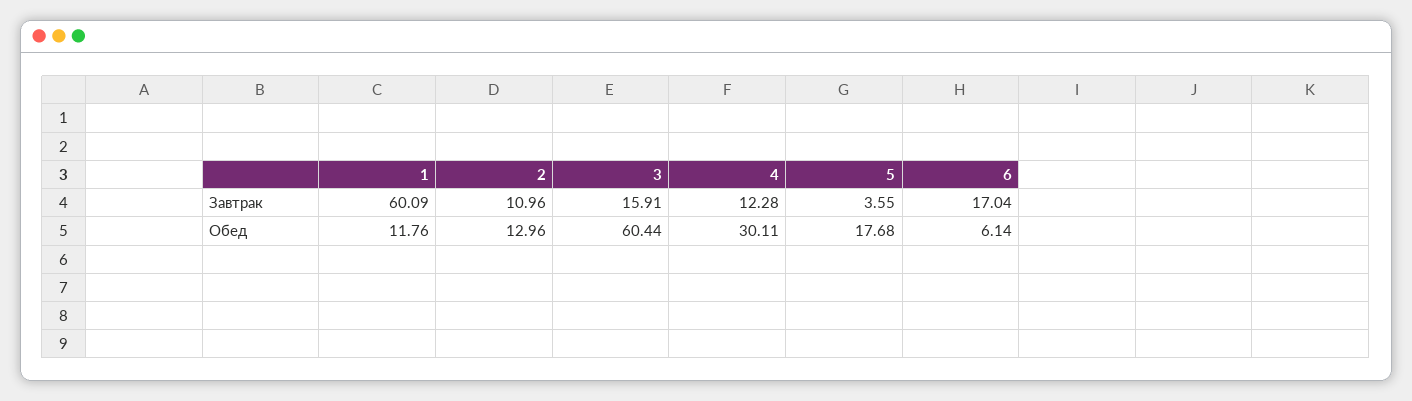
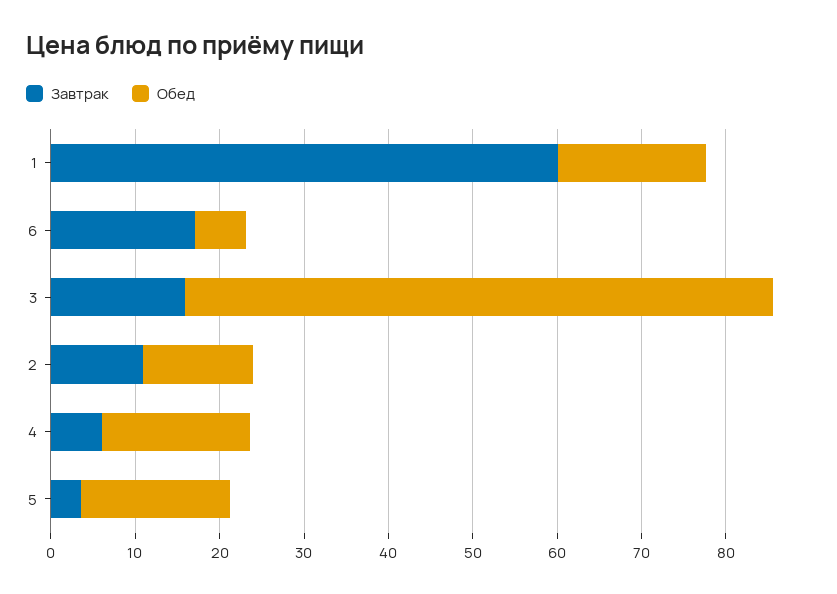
Завтрак, 4: 12.28 -> 6
Обед, 1: 11.76 -> 18
Обед, 3: 60.44 -> 70
Обед, 4: 30.11 -> 18

